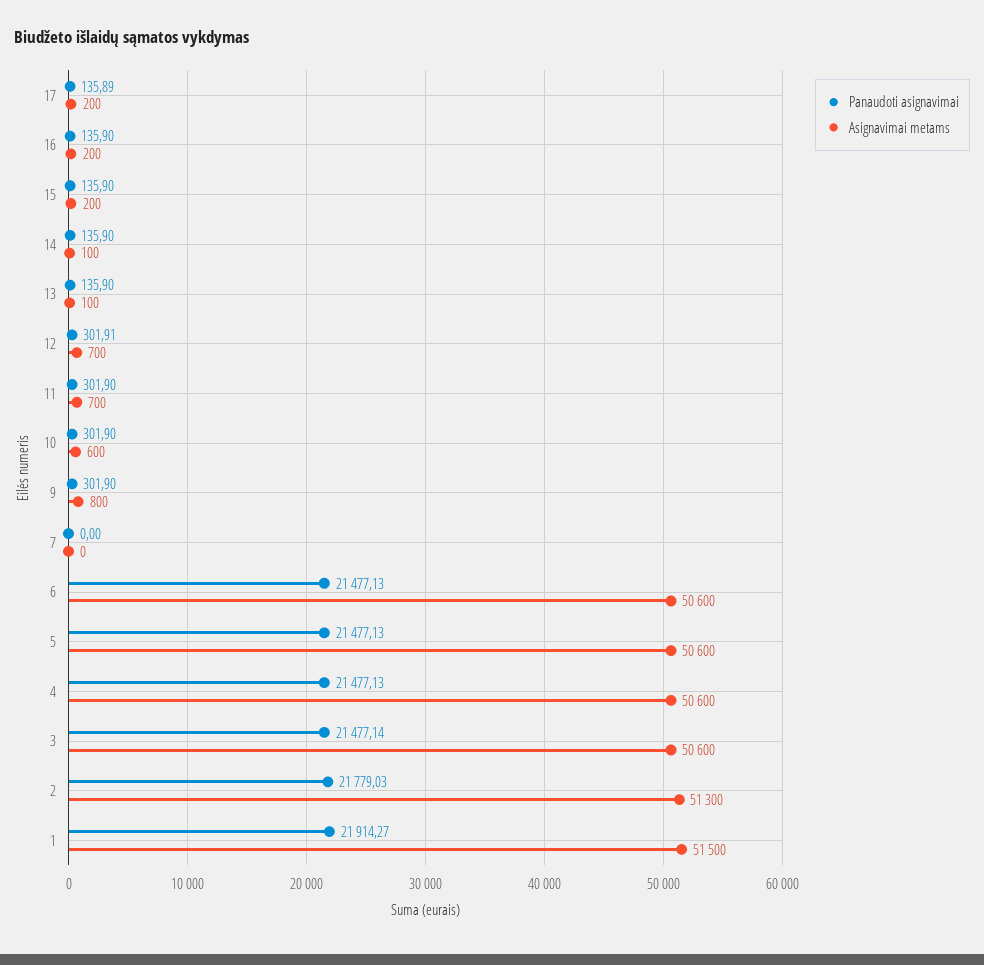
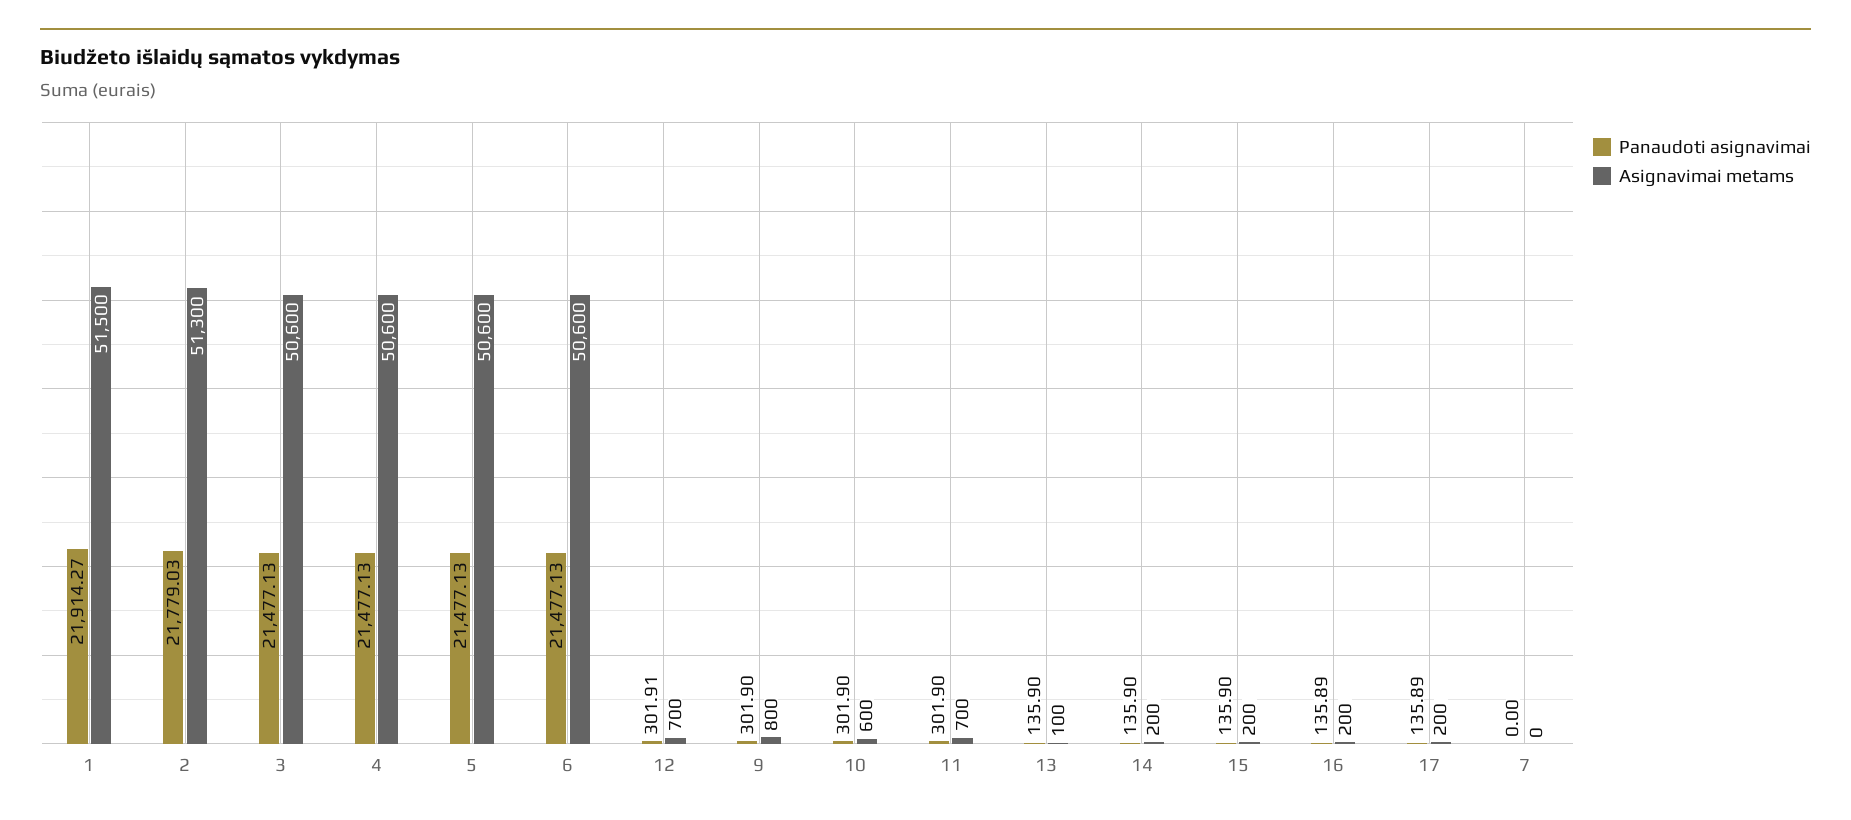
Panaudoti asignavimai, 16: 135.9 -> 135.89
Asignavimai metams, 14: 100 -> 200
Panaudoti asignavimai, 3: 21477.14 -> 21477.13

